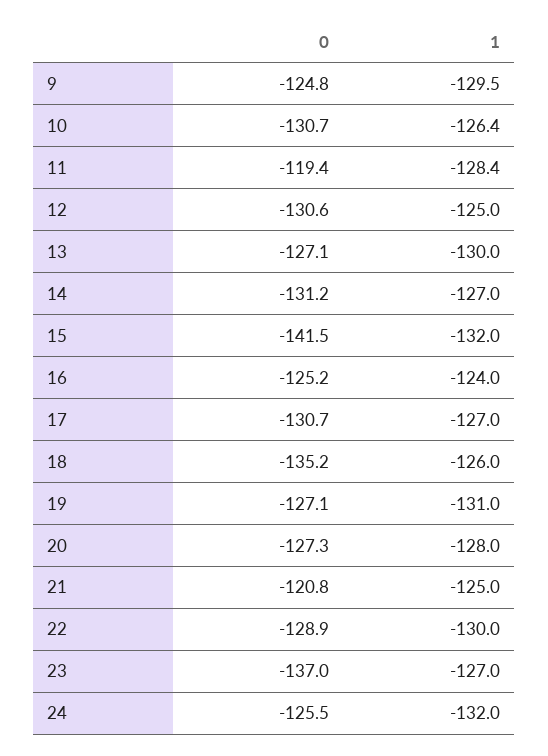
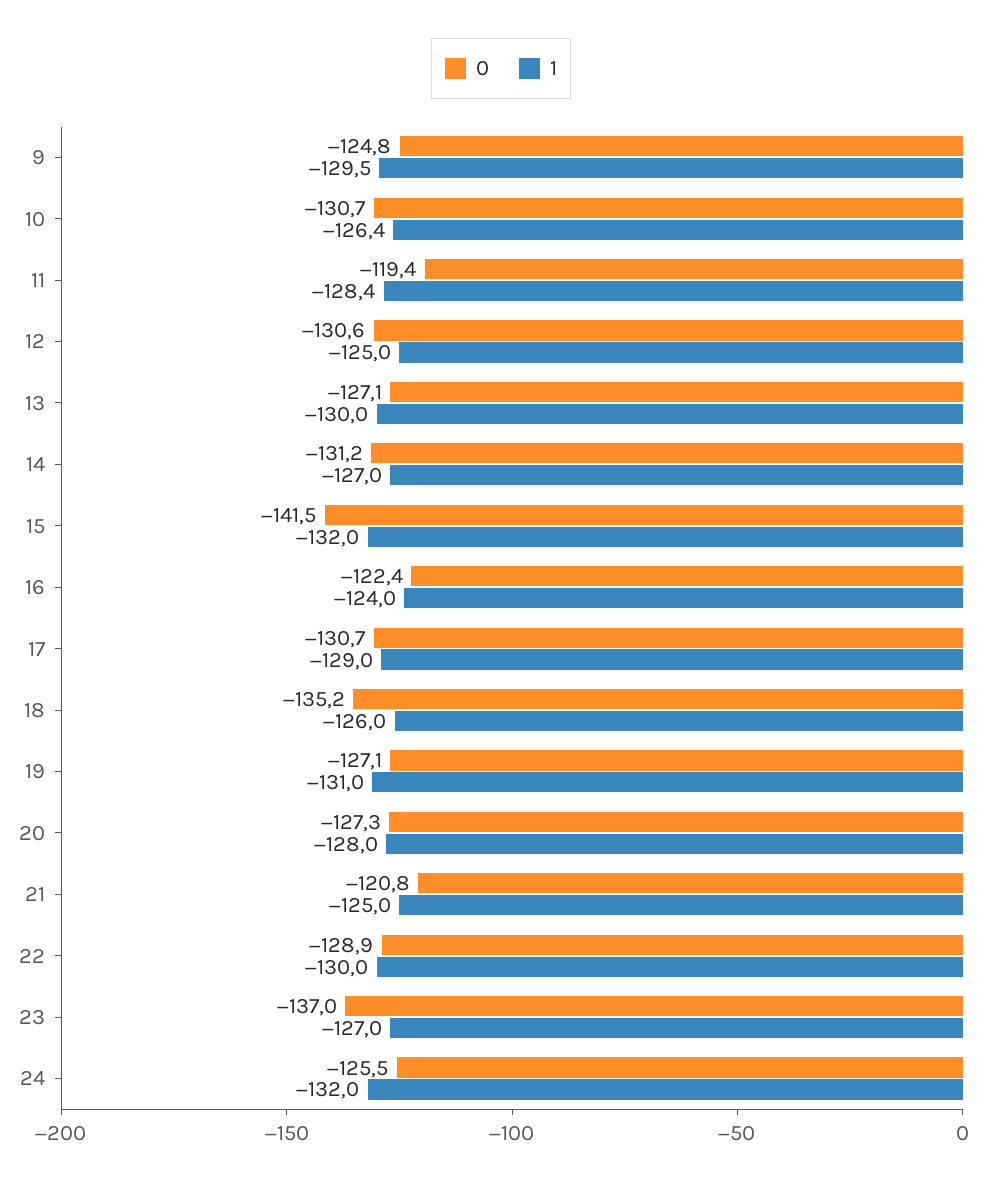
0, 16: -125.2 -> -122.4
1, 17: -127 -> -129

